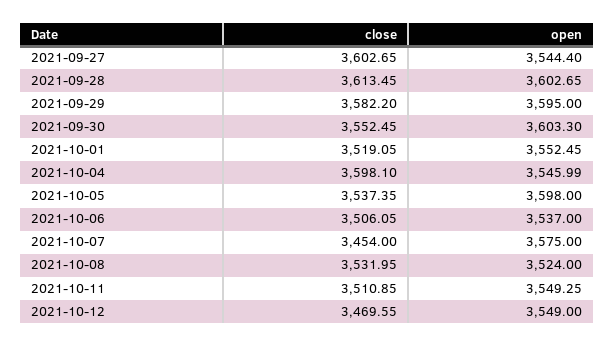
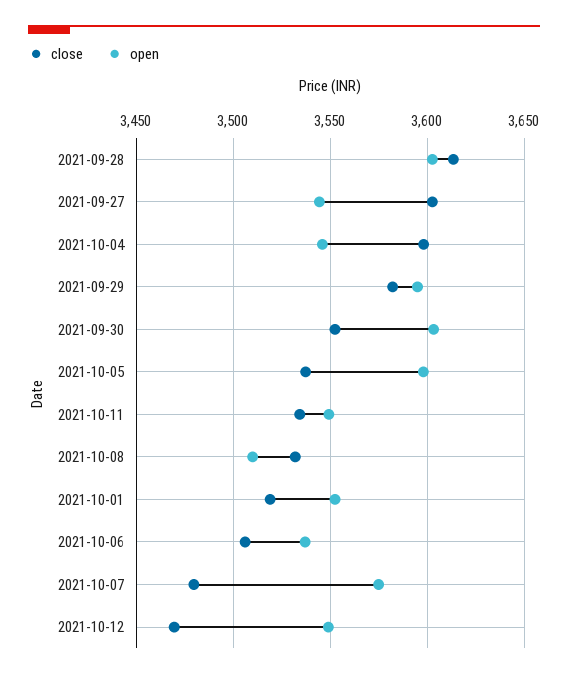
close, 2021-10-07: 3454 -> 3480
open, 2021-10-08: 3524 -> 3510
close, 2021-10-11: 3510.85 -> 3535

